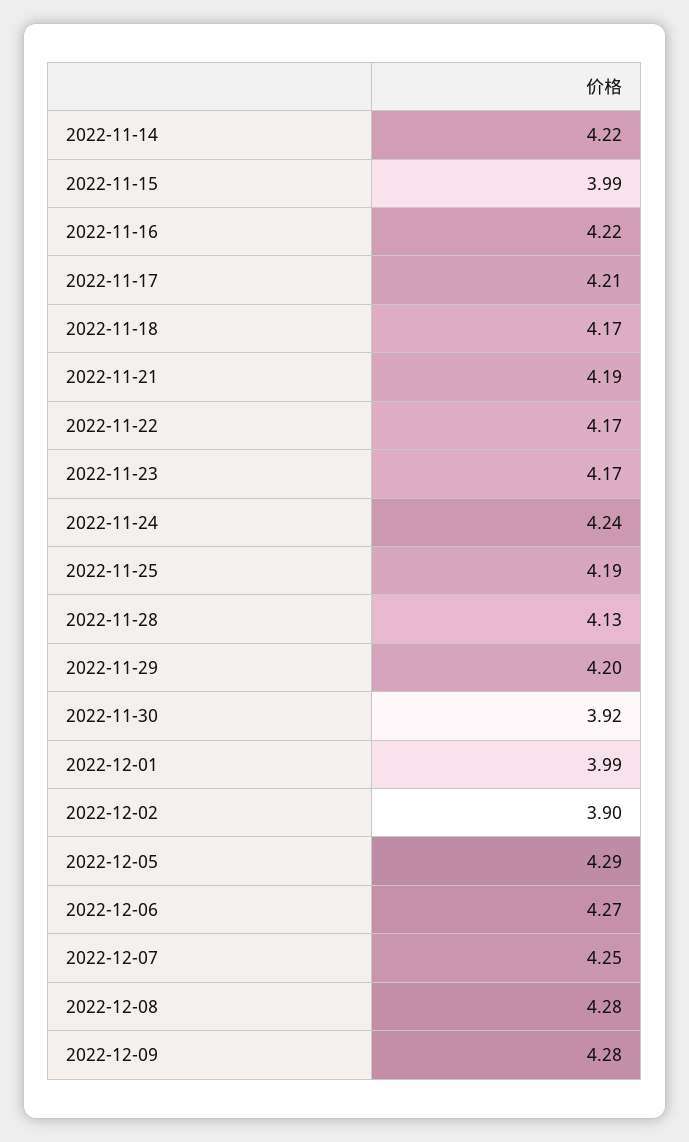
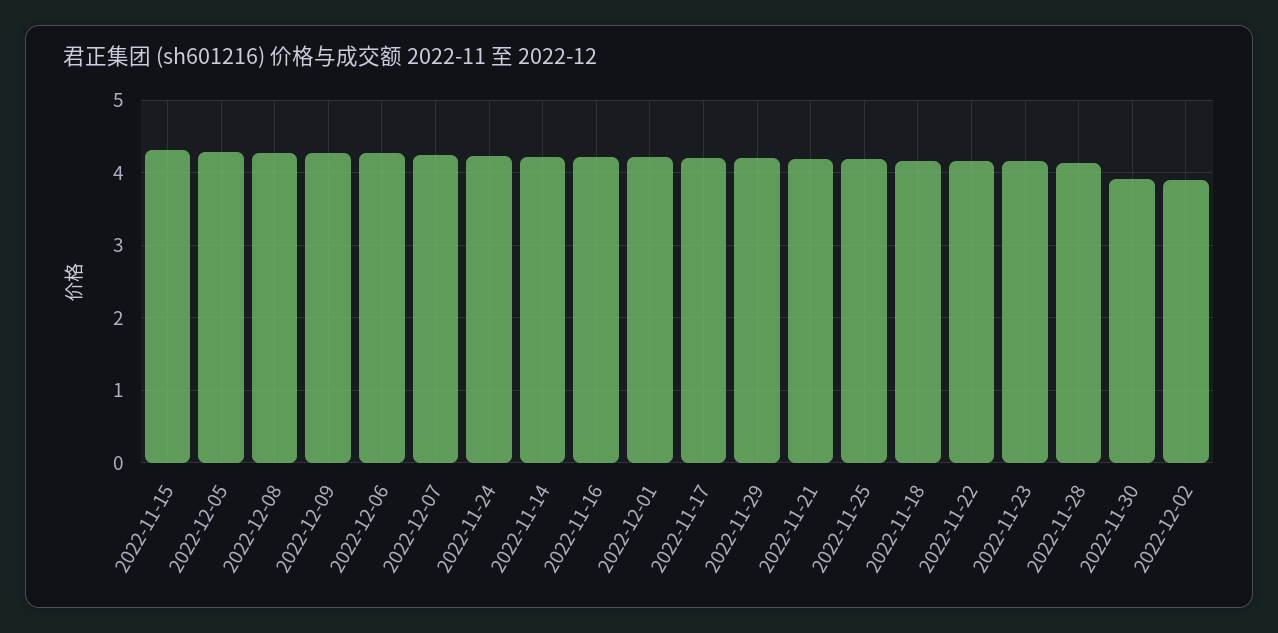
2022-11-15: 3.99 -> 4.3
2022-12-01: 3.99 -> 4.2

